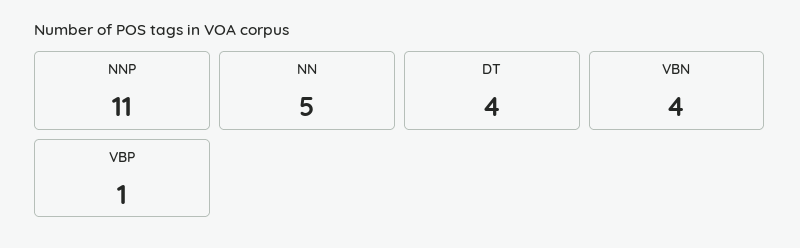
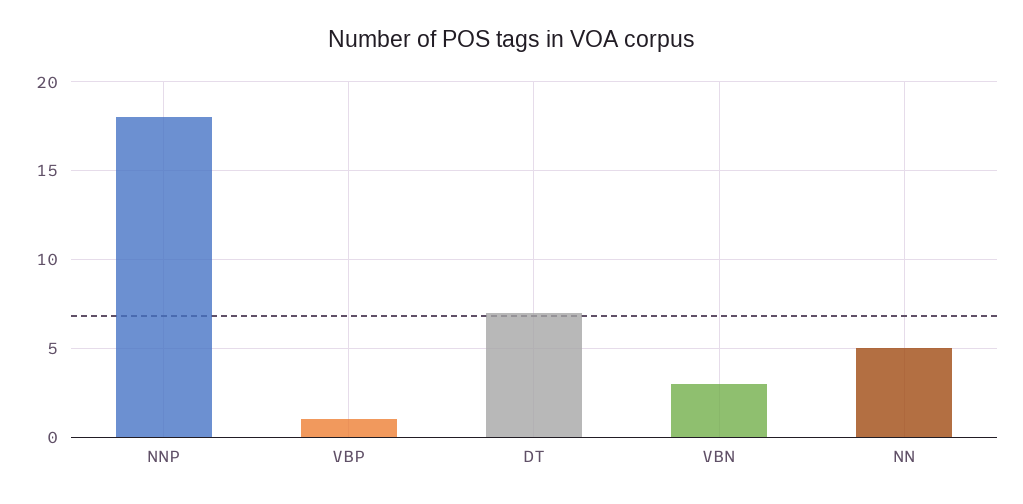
NNP: 11 -> 18
DT: 4 -> 7
VBN: 4 -> 3

